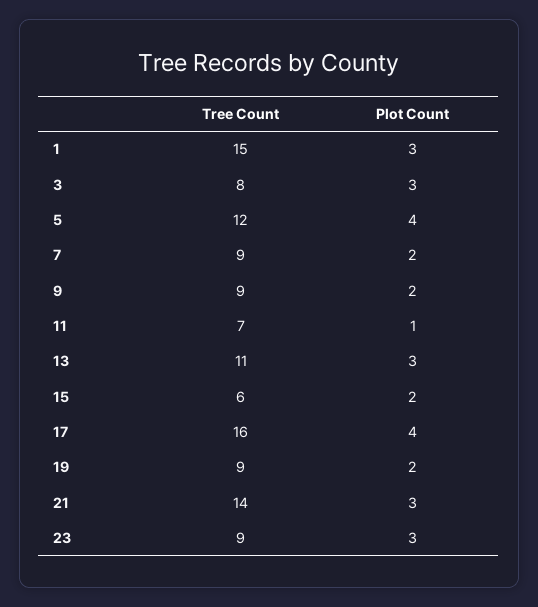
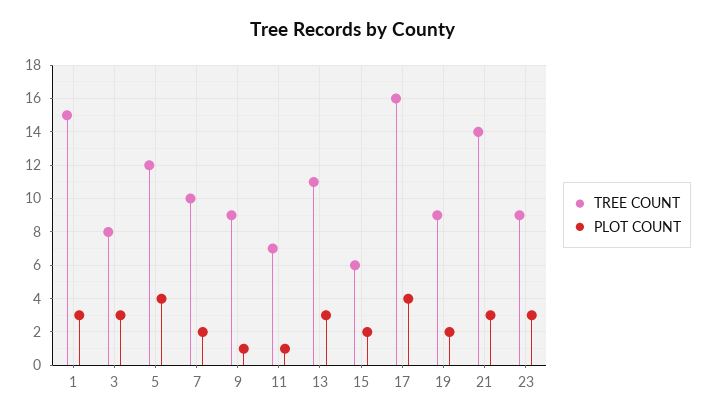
Tree Count, 7: 9 -> 10
Plot Count, 9: 2 -> 1

